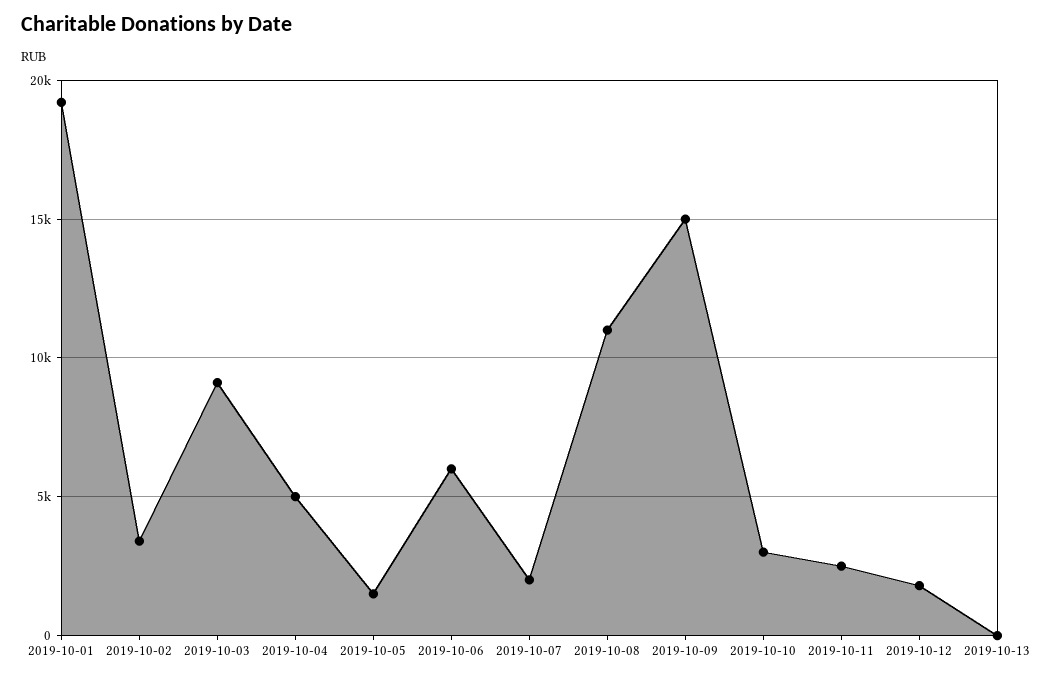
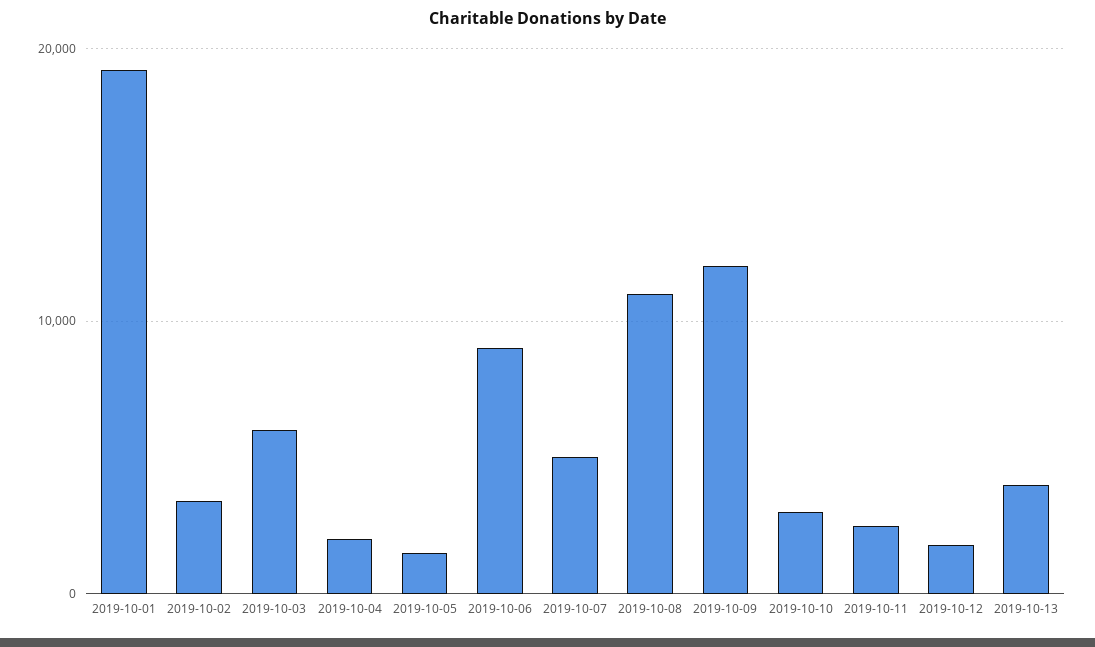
2019-10-03: 9000 -> 6000
2019-10-04: 5000 -> 2000
2019-10-06: 6000 -> 9000
2019-10-07: 2000 -> 5000
2019-10-09: 15000 -> 12000
2019-10-13: 0 -> 4000

